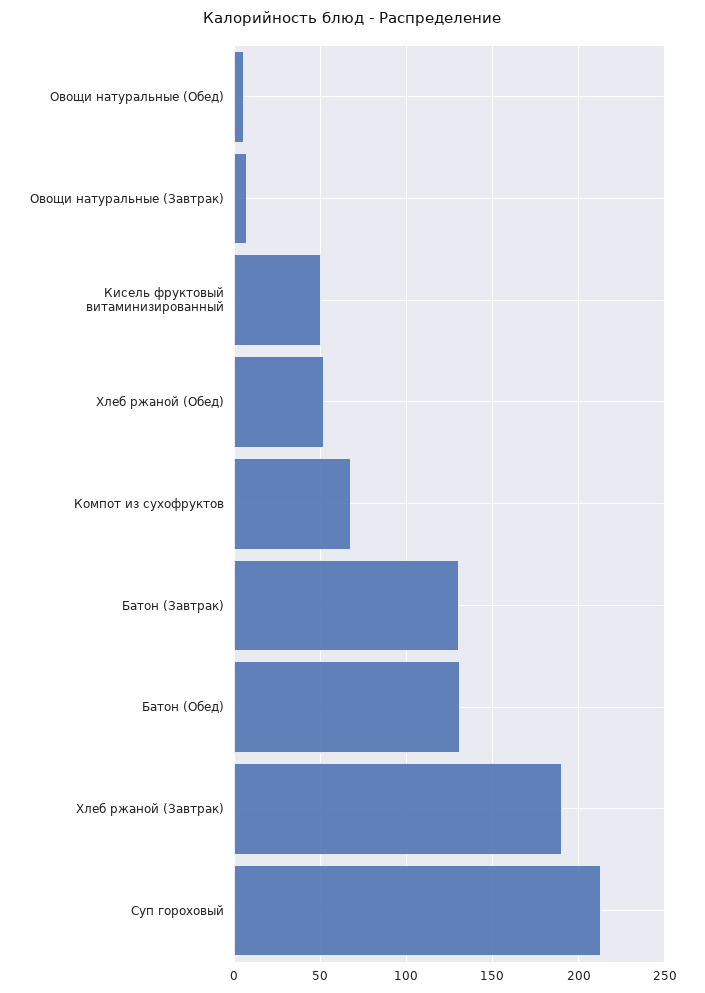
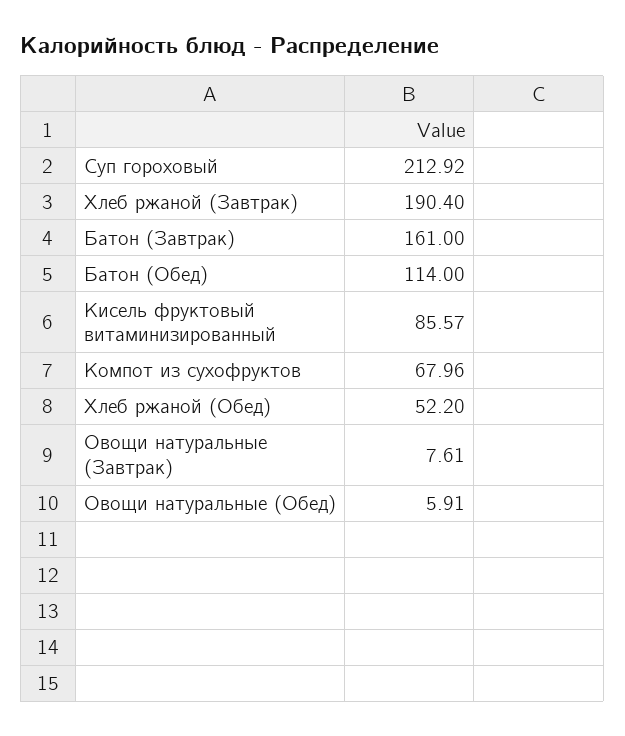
Кисель фруктовый витаминизированный: 50 -> 85.57
Батон (Завтрак): 130 -> 161
Батон (Обед): 130 -> 114

